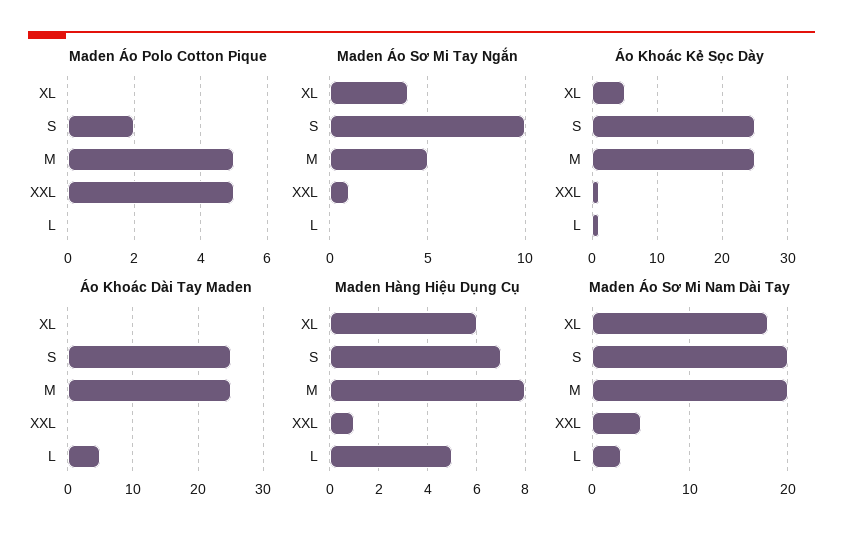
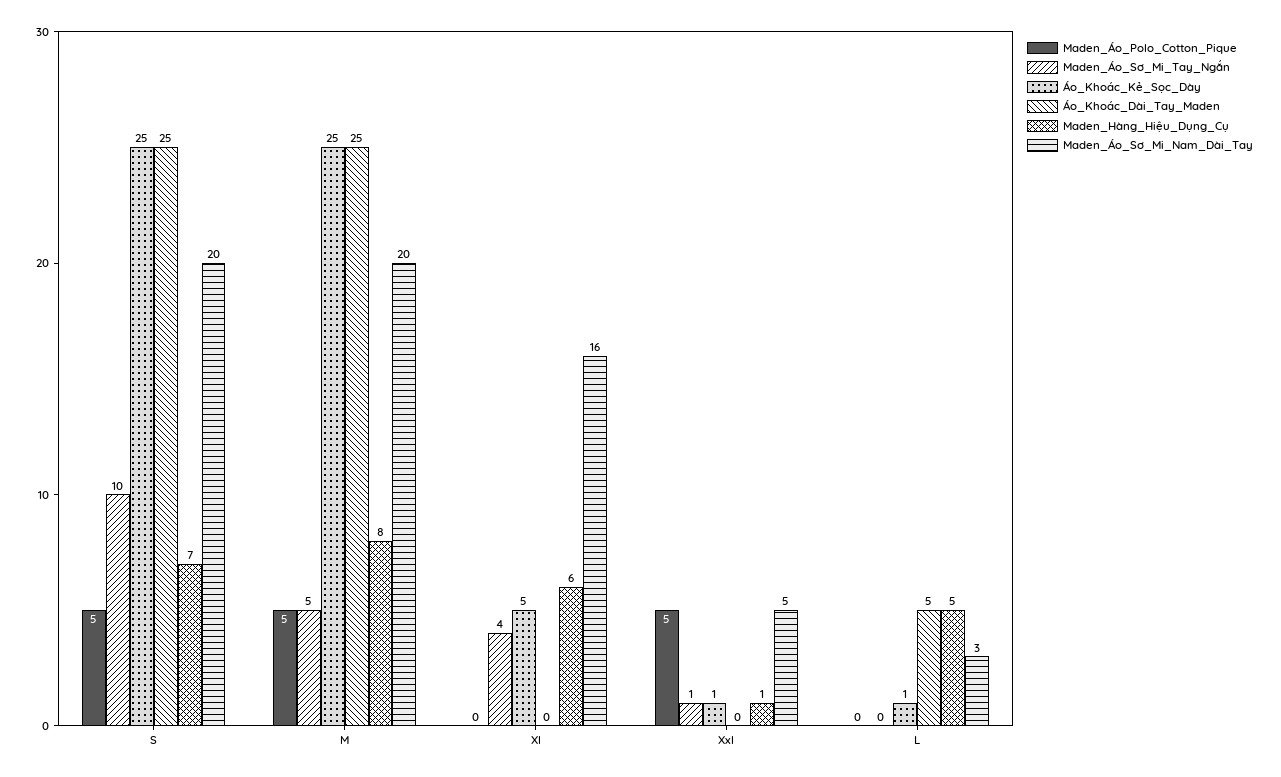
Maden Áo Polo Cotton Pique, S: 2 -> 5
Maden Áo Sơ Mi Nam Dài Tay, XL: 18 -> 16

